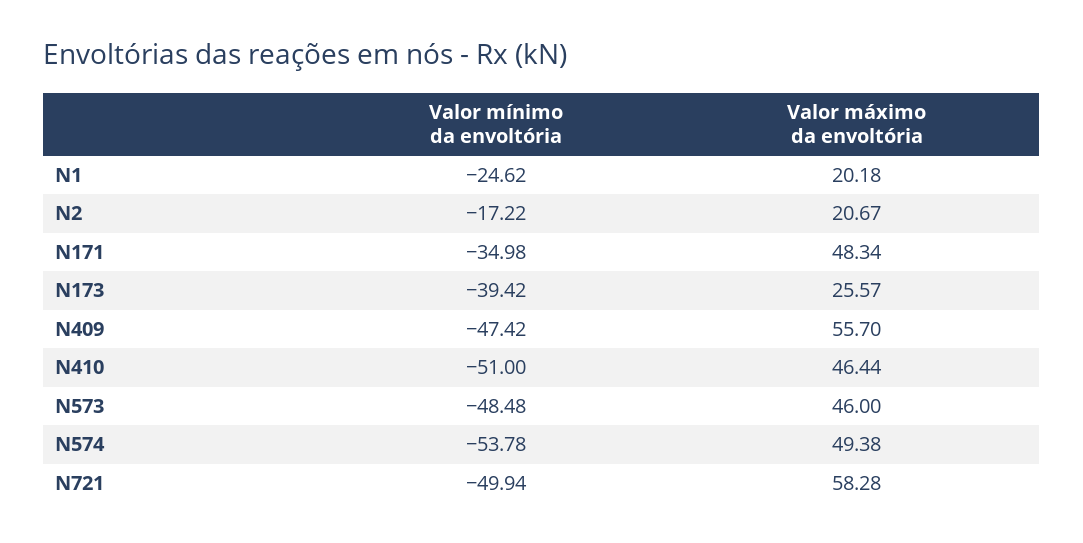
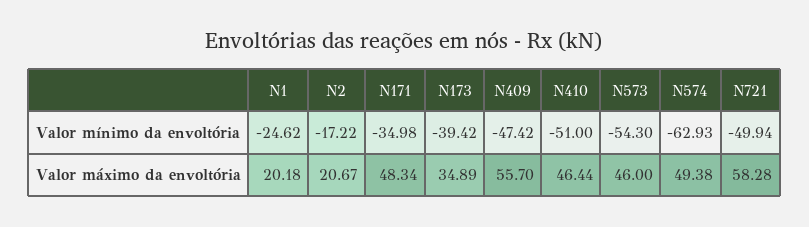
Valor máximo da envoltória, N173: 25.57 -> 34.89
Valor mínimo da envoltória, N573: -48.48 -> -54.3
Valor mínimo da envoltória, N574: -53.78 -> -62.93

